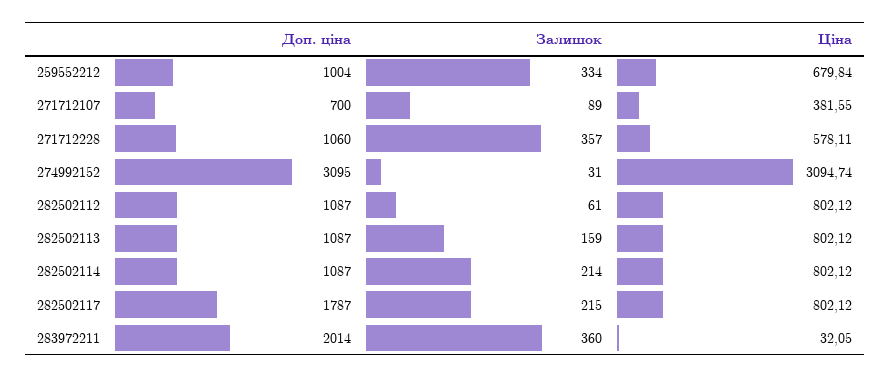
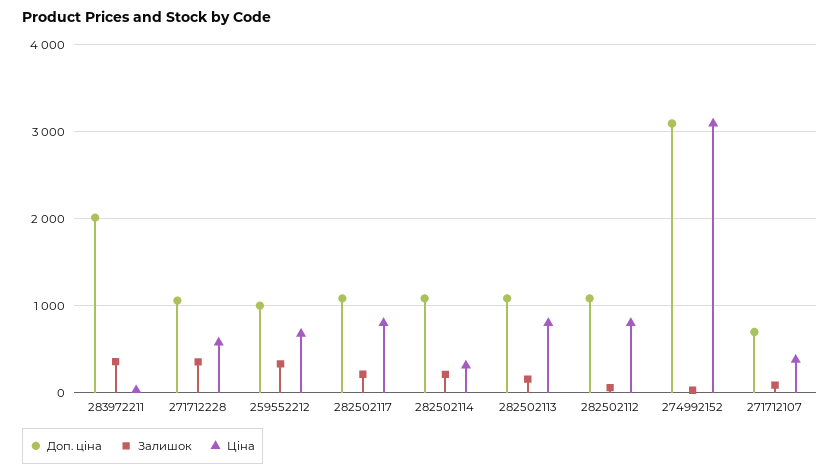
Ціна, 282502114: 802.12 -> 300
Доп. ціна, 282502117: 1787 -> 1100

